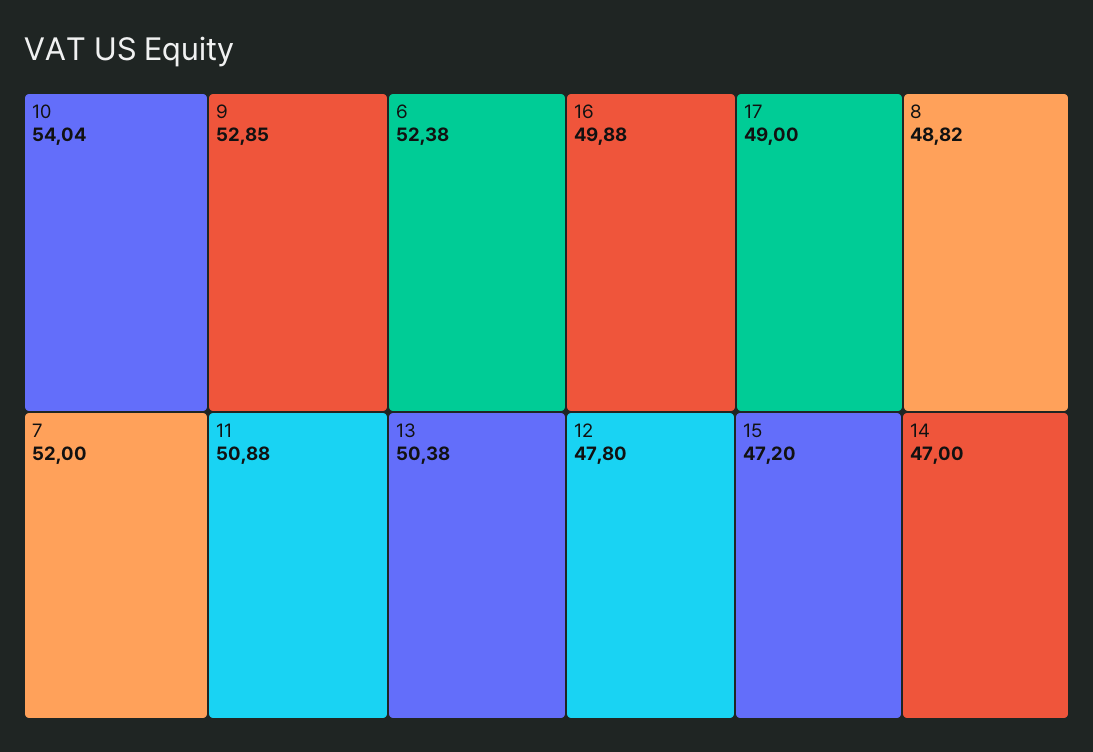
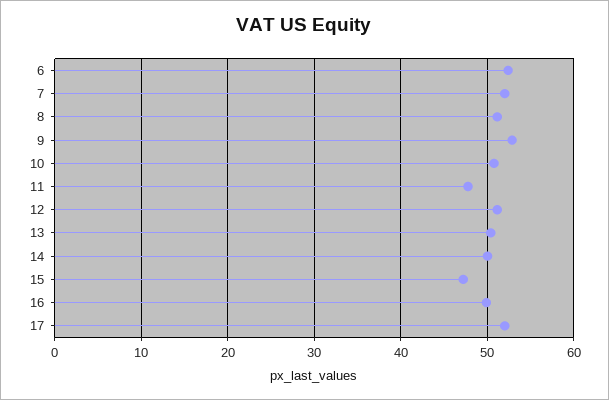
10: 54.04 -> 51
11: 50.88 -> 48
17: 49 -> 52
8: 48.82 -> 51
12: 47.8 -> 51
14: 47 -> 50

